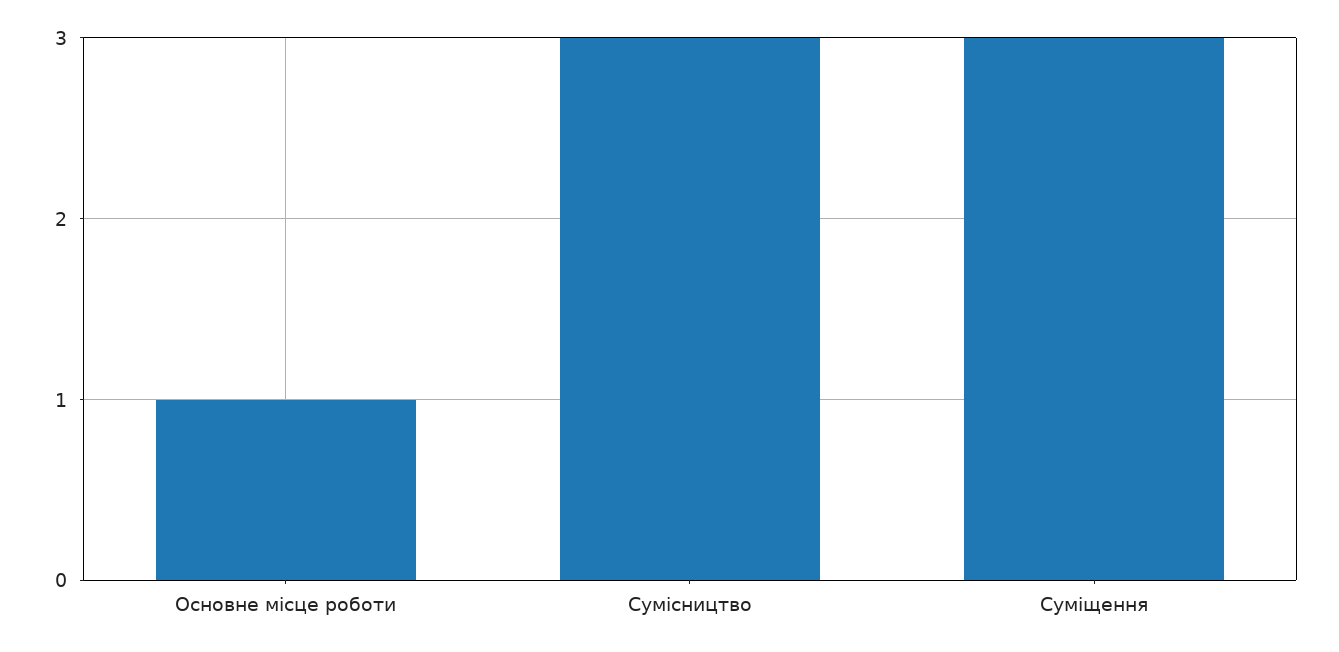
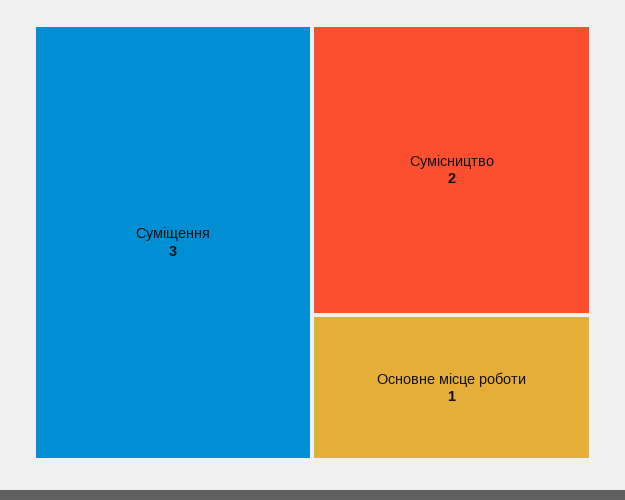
Сумісництво: 3 -> 2

